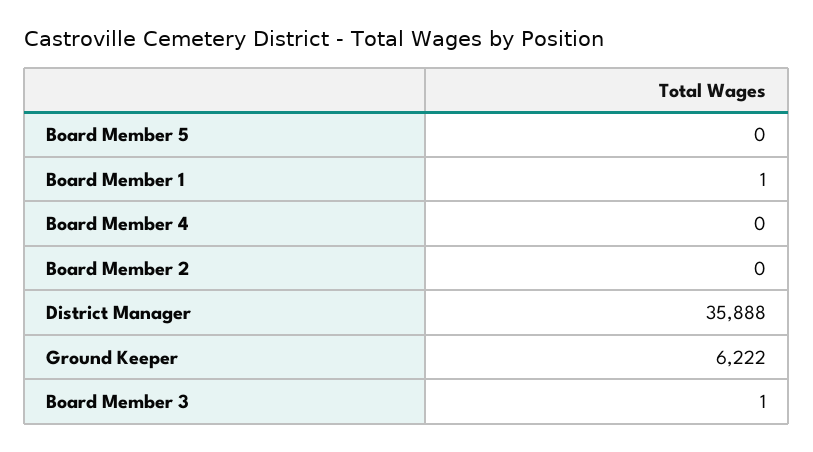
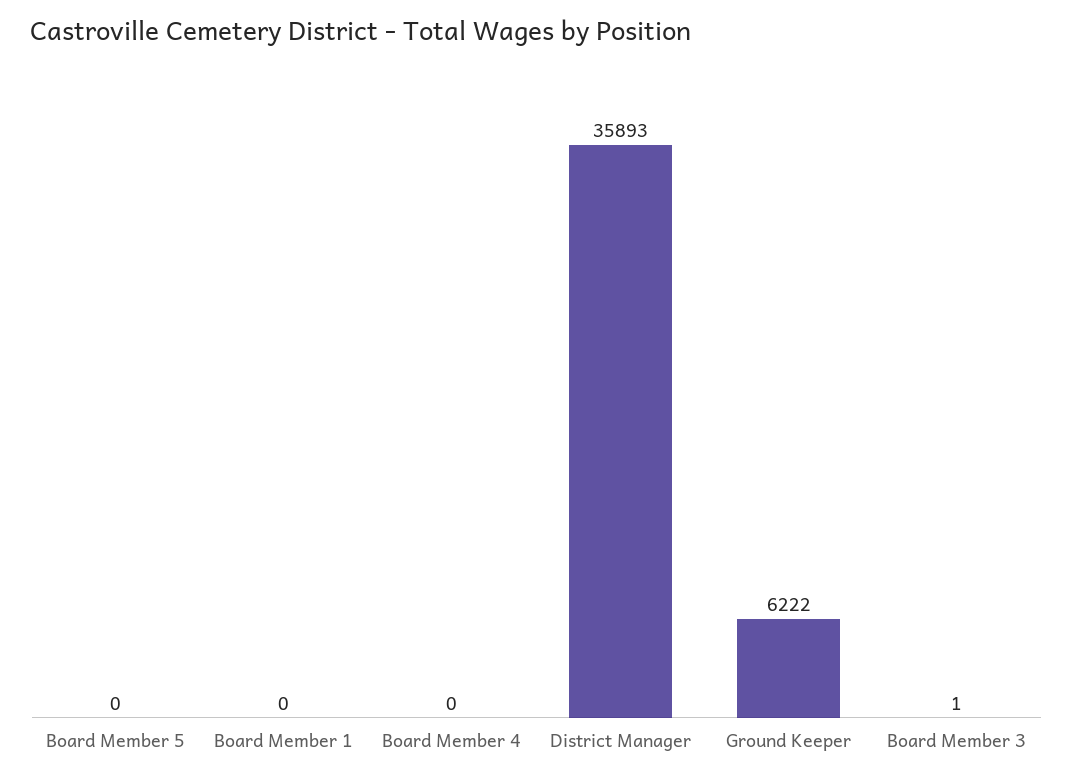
Board Member 1: 1 -> 0
Board Member 2: 0 -> none
District Manager: 35888 -> 35893

